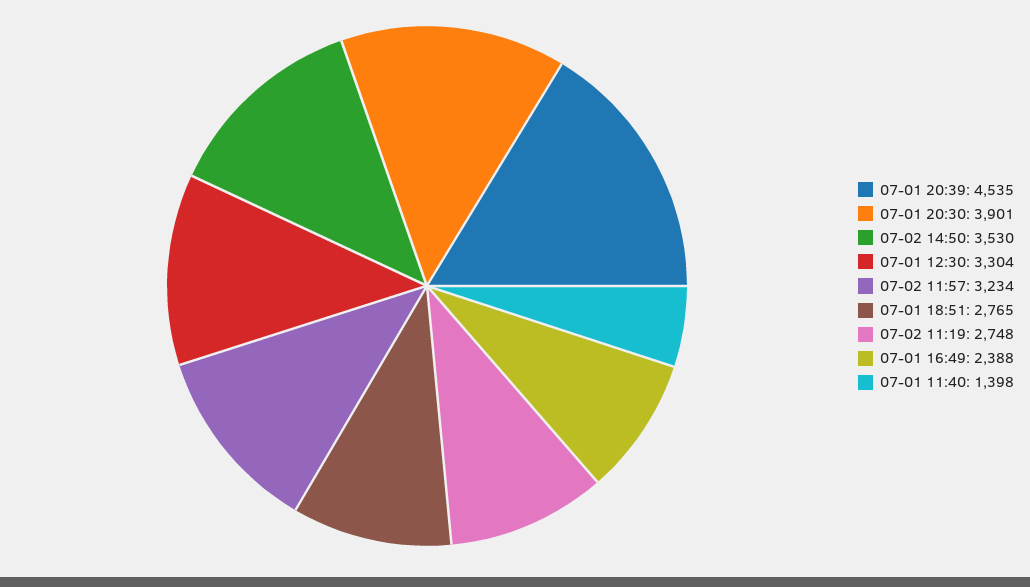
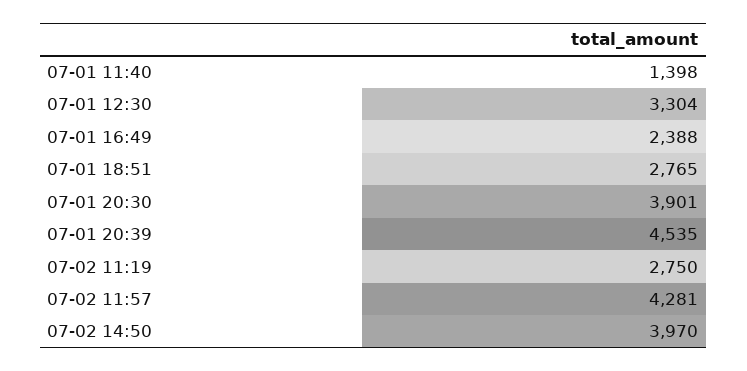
07-02 14:50: 3530 -> 3970
07-02 11:57: 3234 -> 4281
07-02 11:19: 2748 -> 2750

